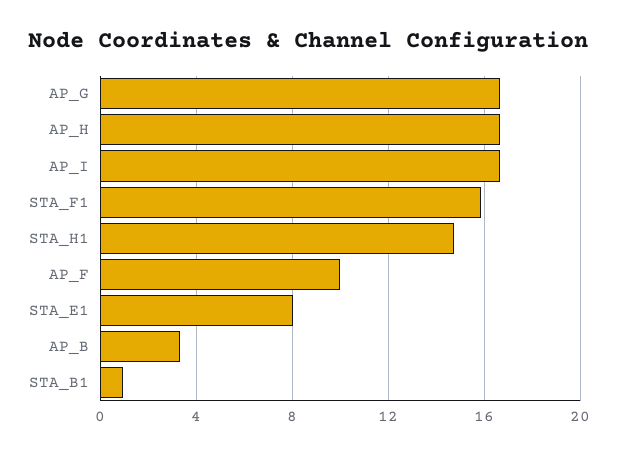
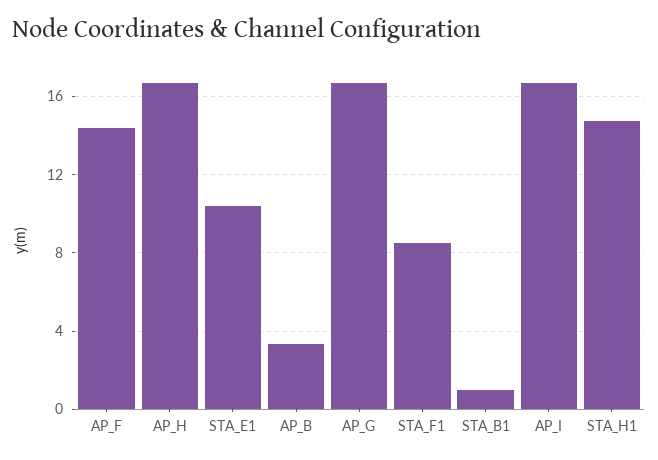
STA_F1: 16 -> 8.5
AP_F: 10 -> 14.5
STA_E1: 8 -> 10.5

